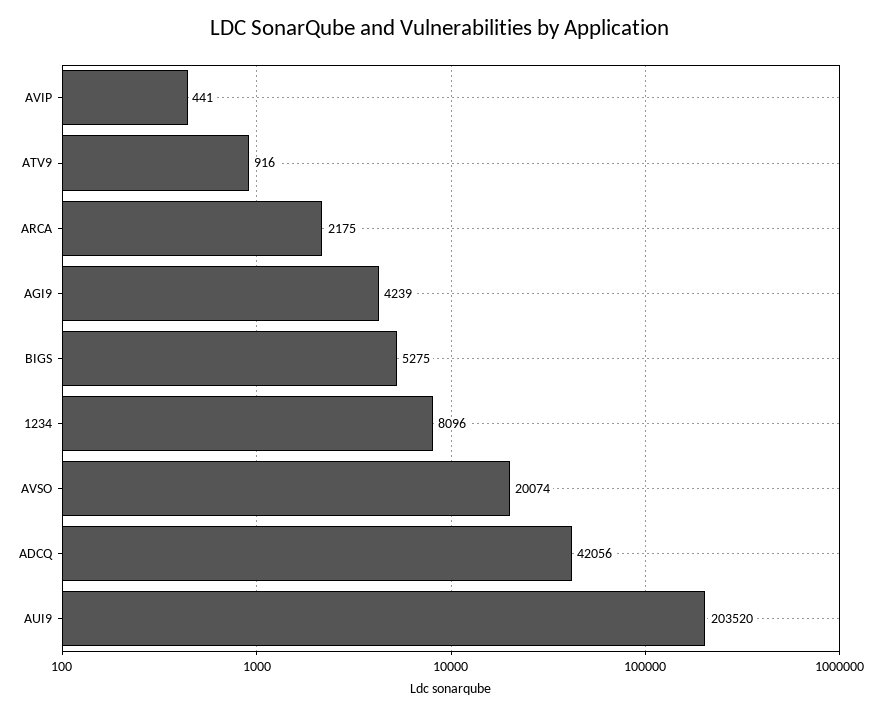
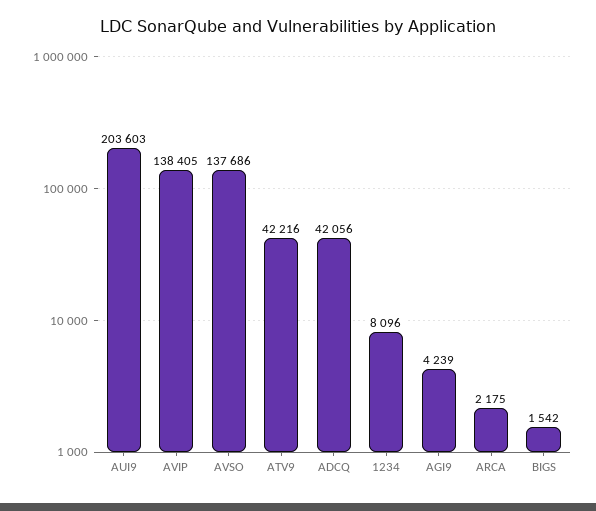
AVIP: 441 -> 138405
ATV9: 916 -> 42216
BIGS: 5275 -> 1542
AVSO: 20074 -> 137686
AUI9: 203520 -> 203603

